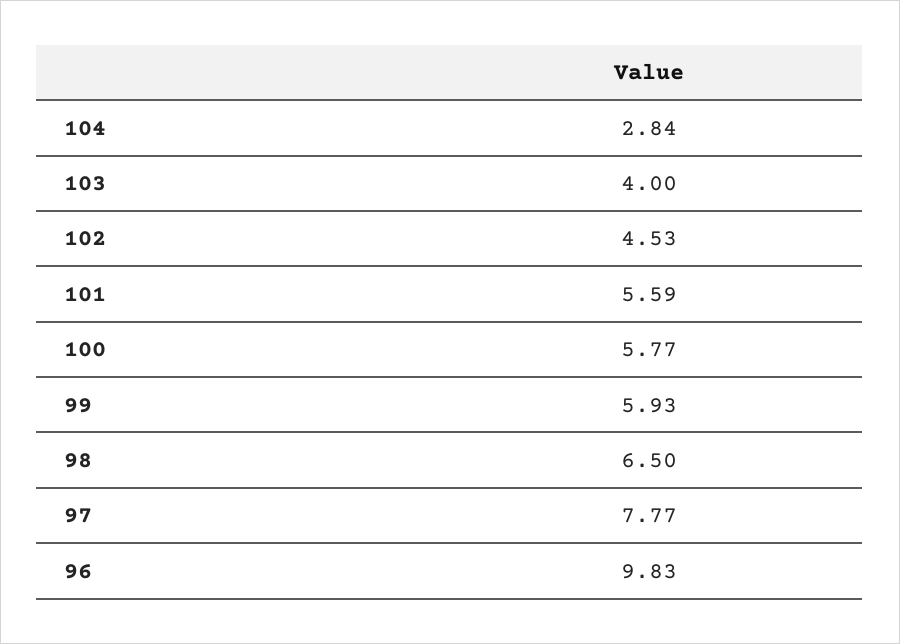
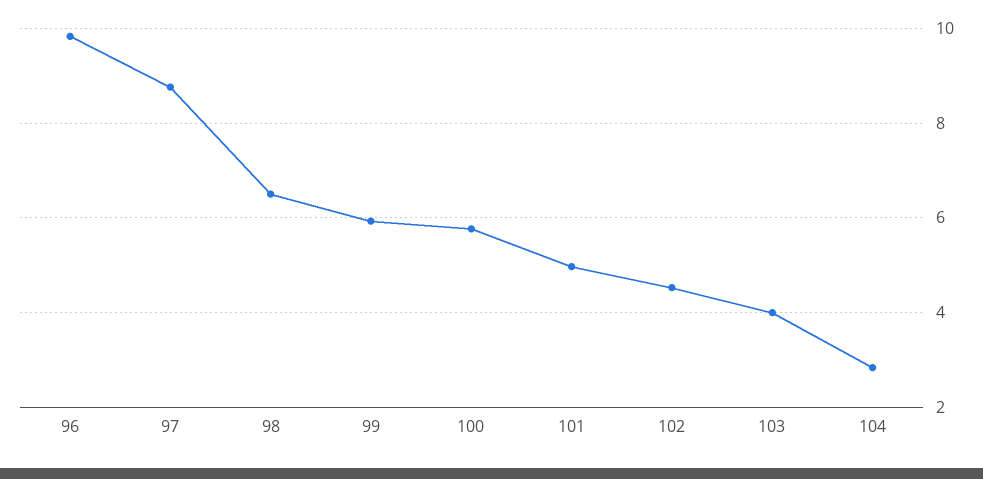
101: 5.59 -> 5
97: 7.77 -> 8.8

